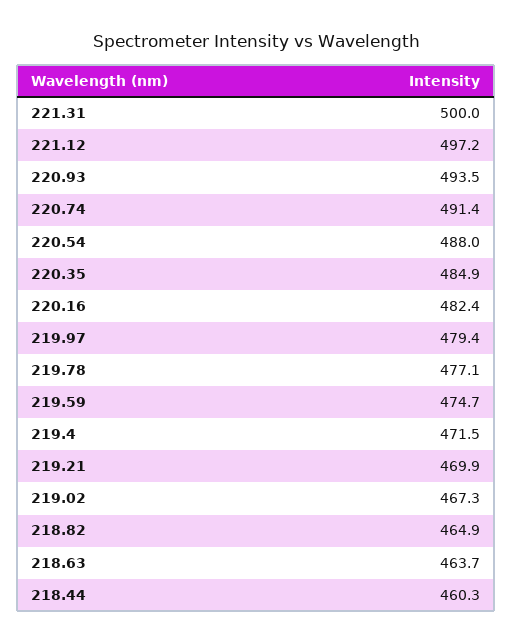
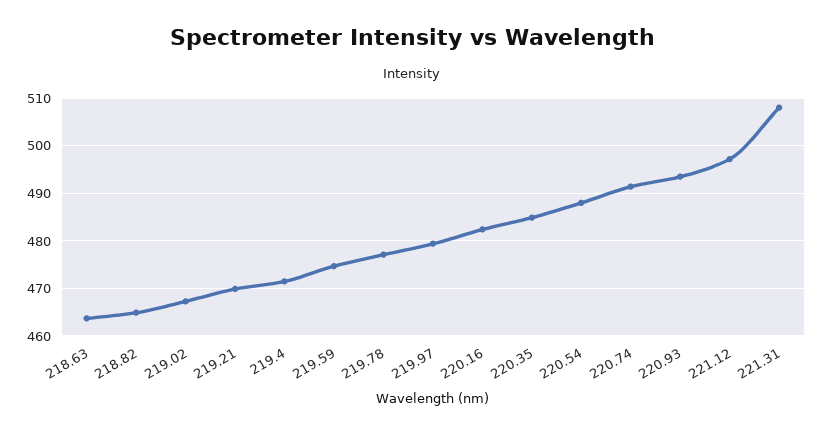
221.31: 500 -> 508
218.44: 460.3 -> none

